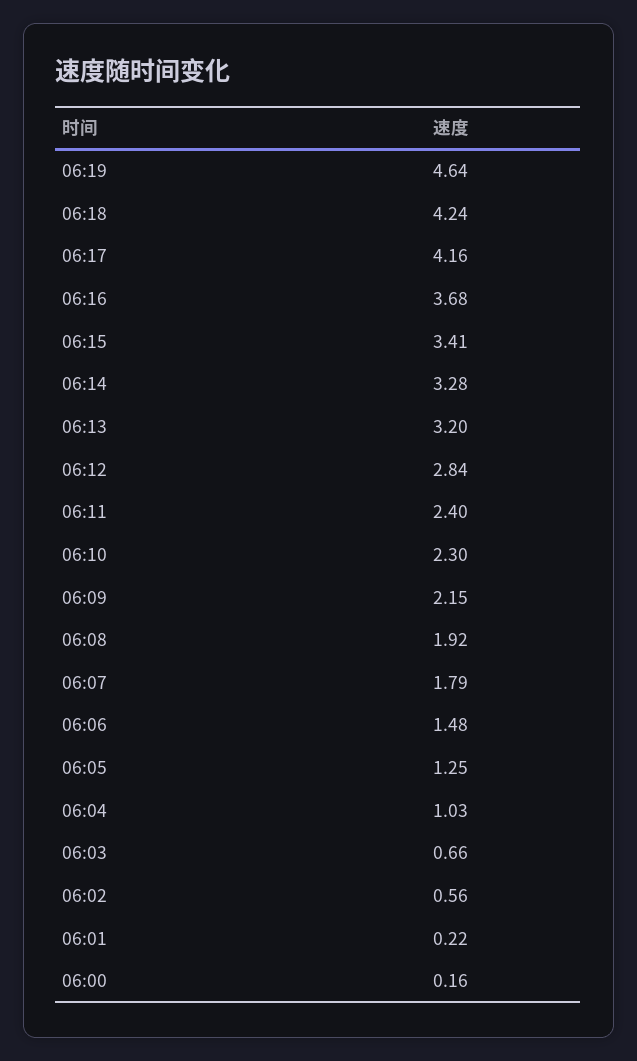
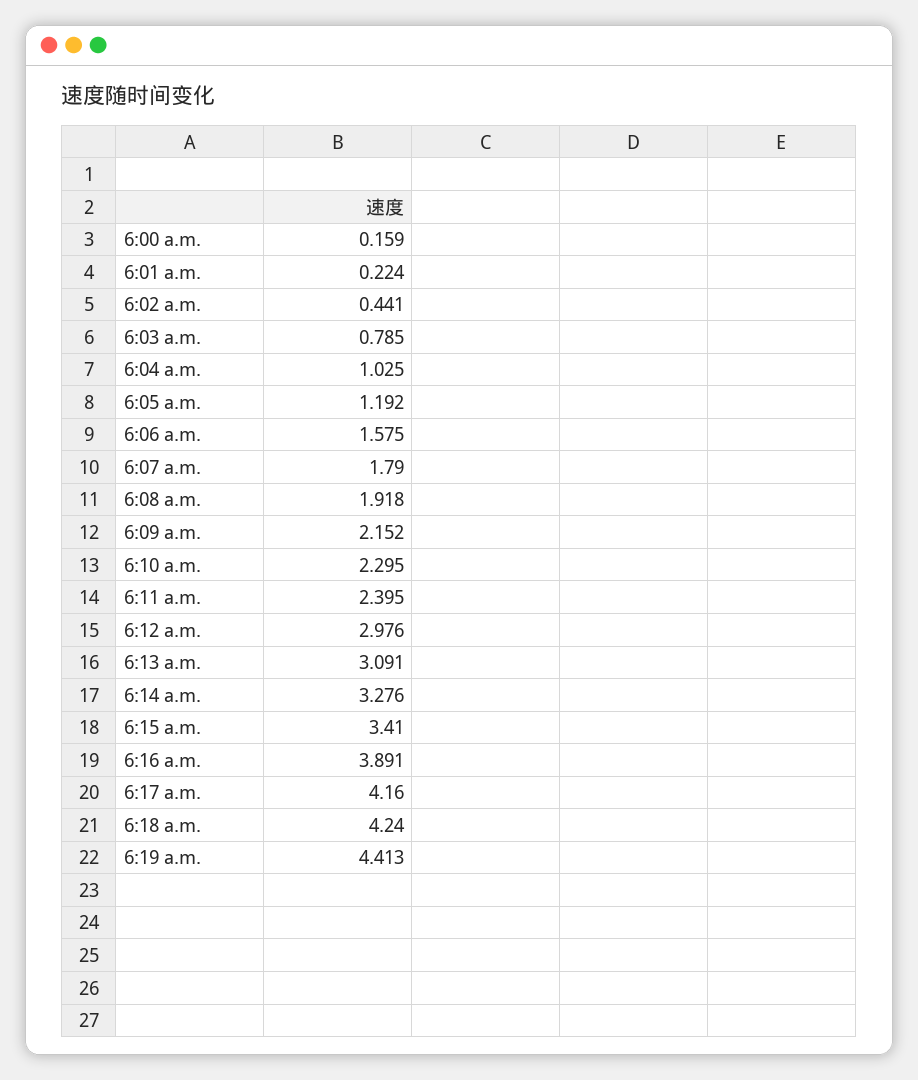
06:19: 4.64 -> 4.413
06:16: 3.68 -> 3.891
06:13: 3.2 -> 3.091
06:12: 2.84 -> 2.976
06:06: 1.48 -> 1.575
06:05: 1.25 -> 1.192
06:03: 0.66 -> 0.785
06:02: 0.56 -> 0.441

